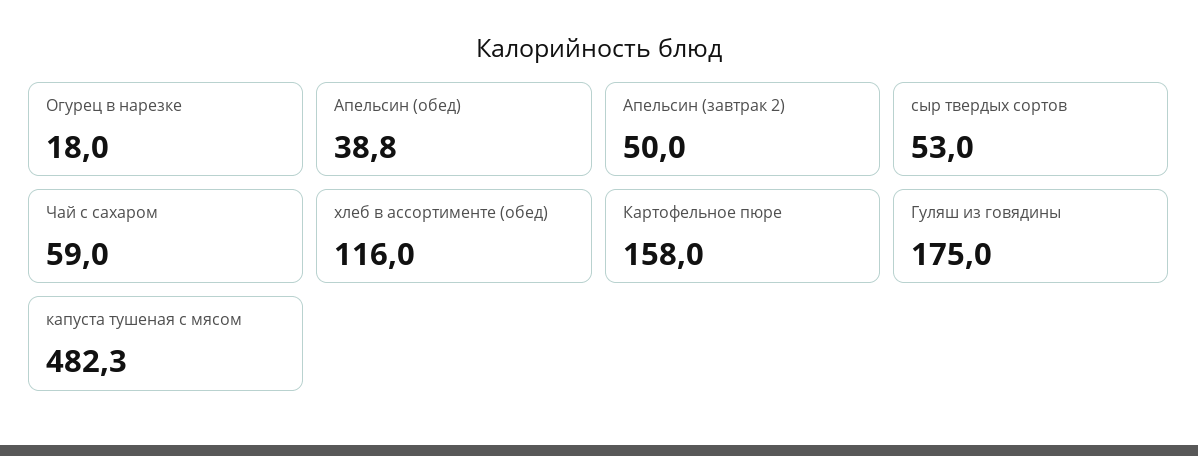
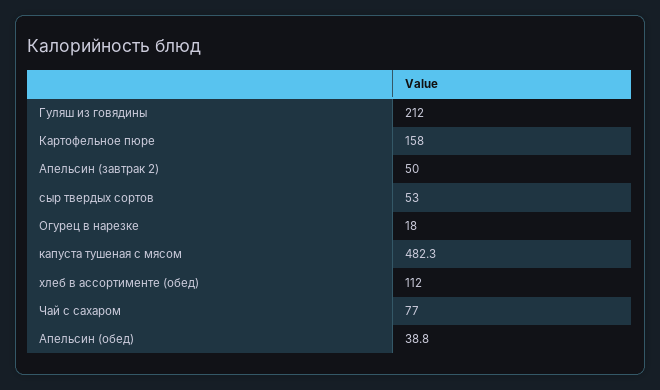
Чай с сахаром: 59 -> 77
хлеб в ассортименте (обед): 116 -> 112
Гуляш из говядины: 175 -> 212

